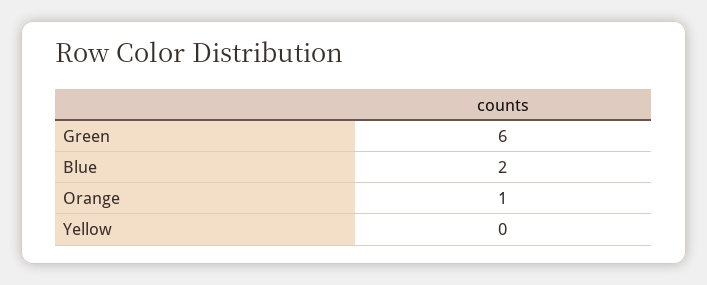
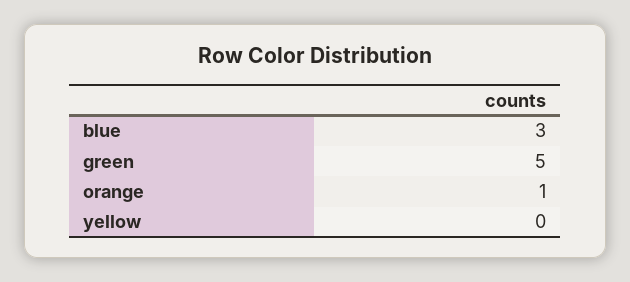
Green: 6 -> 5
Blue: 2 -> 3

